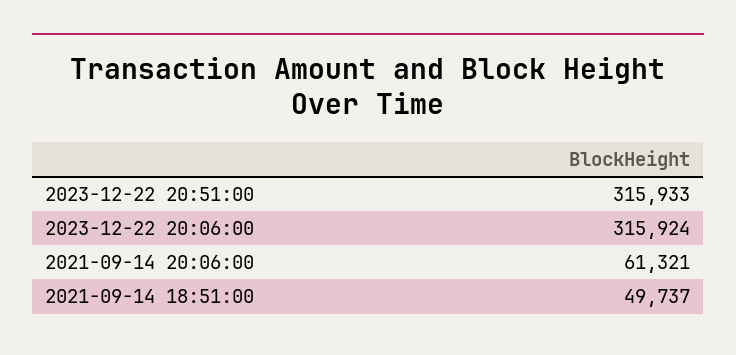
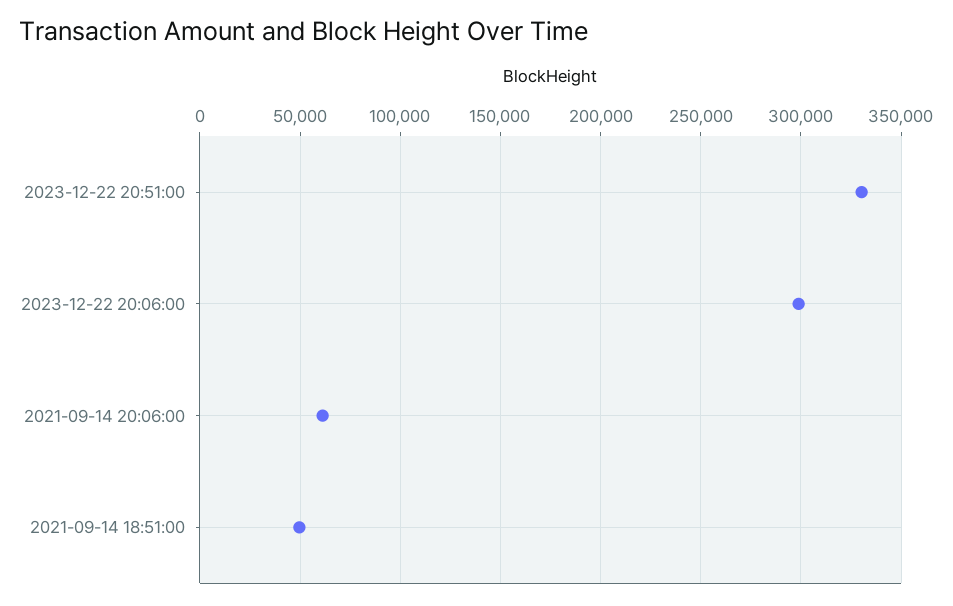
2023-12-22 20:51:00: 315933 -> 330000
2023-12-22 20:06:00: 315924 -> 300000

